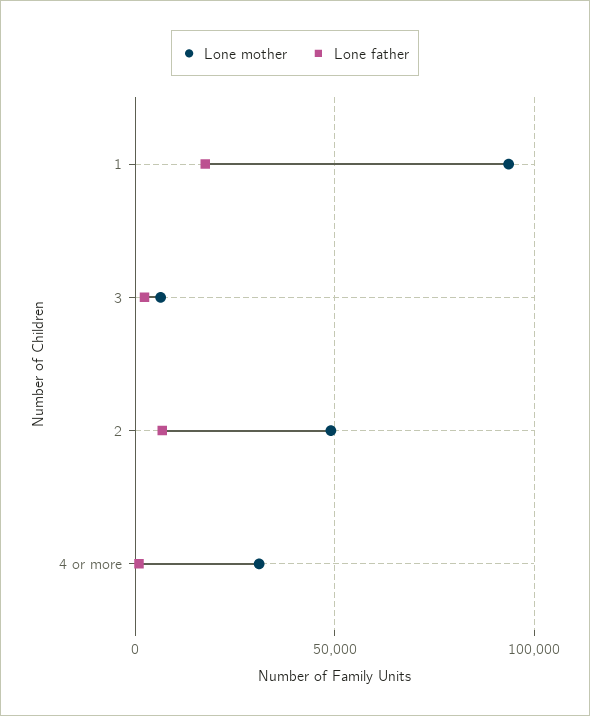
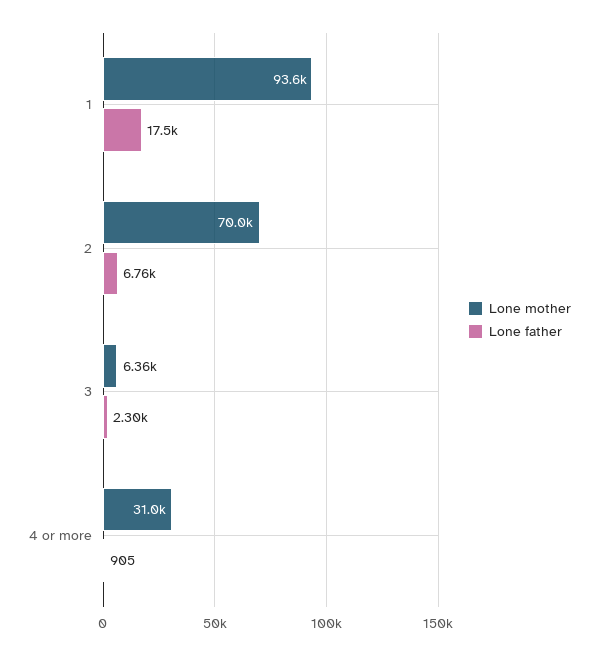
Lone mother, 2: 50000 -> 70000

